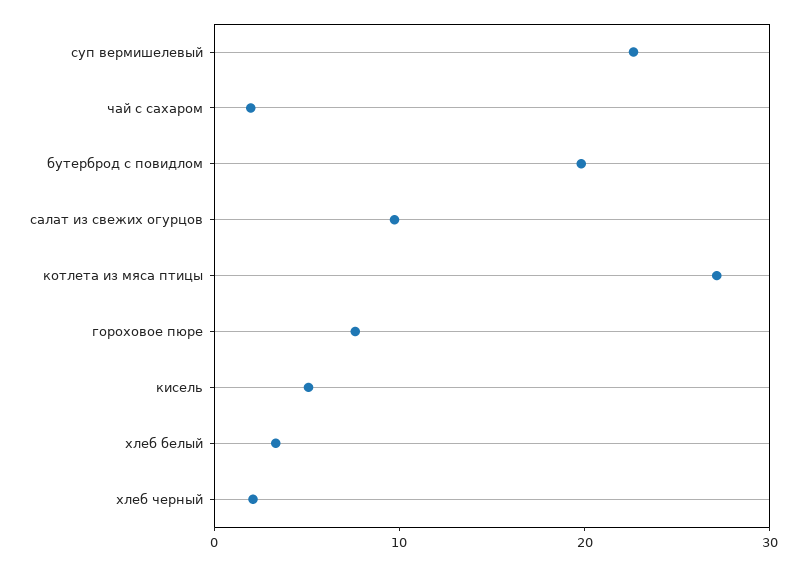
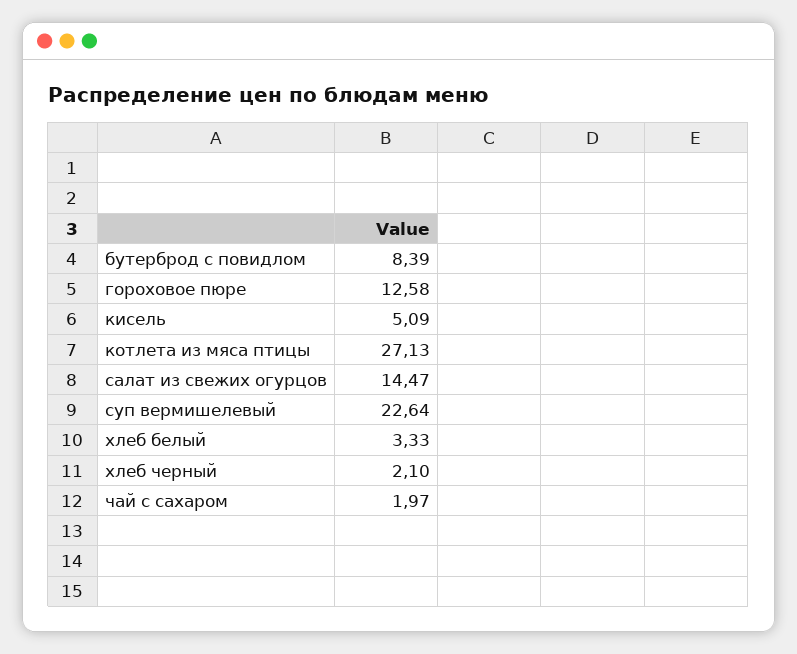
бутерброд с повидлом: 20 -> 8.39
салат из свежих огурцов: 10 -> 14.47
гороховое пюре: 8 -> 12.58

